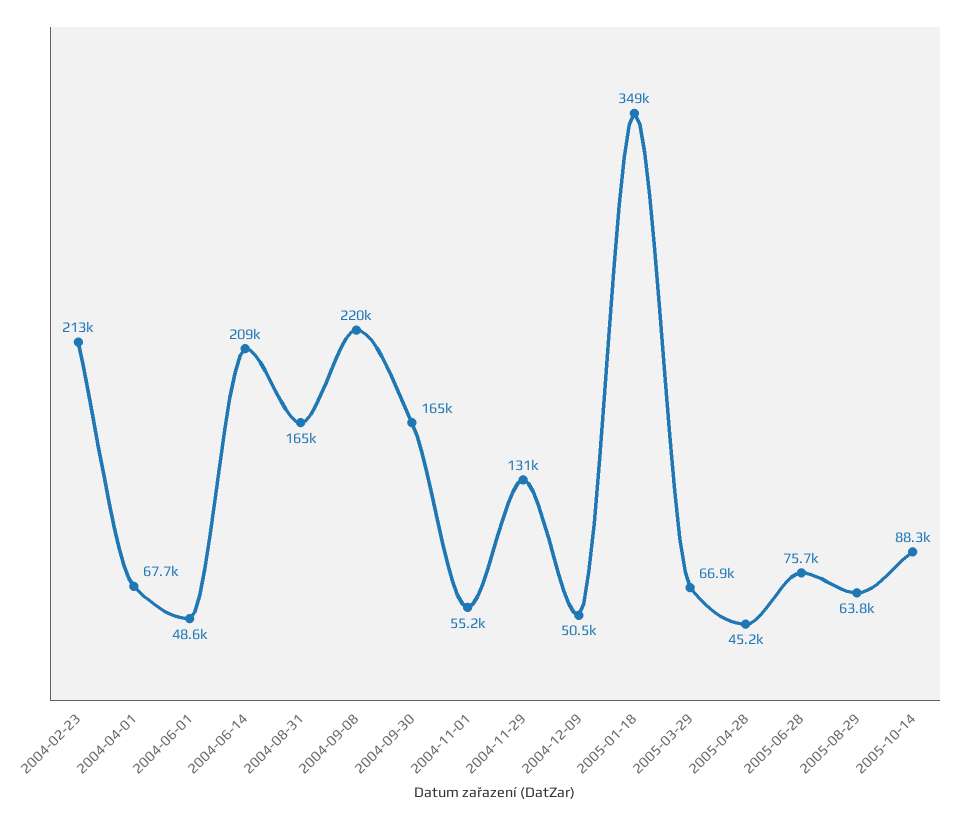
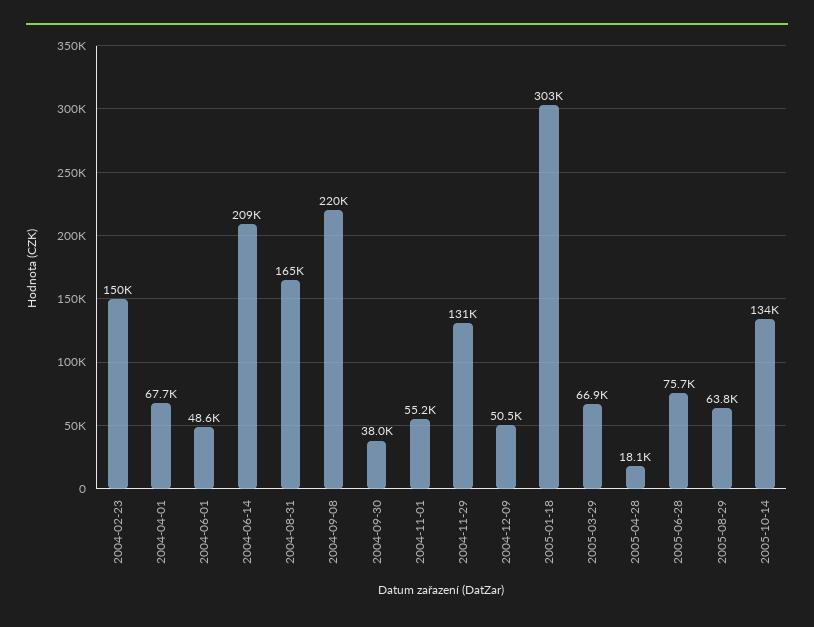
2004-02-23: 213000 -> 150000
2004-09-30: 165000 -> 38000
2005-01-18: 349000 -> 303000
2005-04-28: 45200 -> 18100
2005-10-14: 88300 -> 134000

